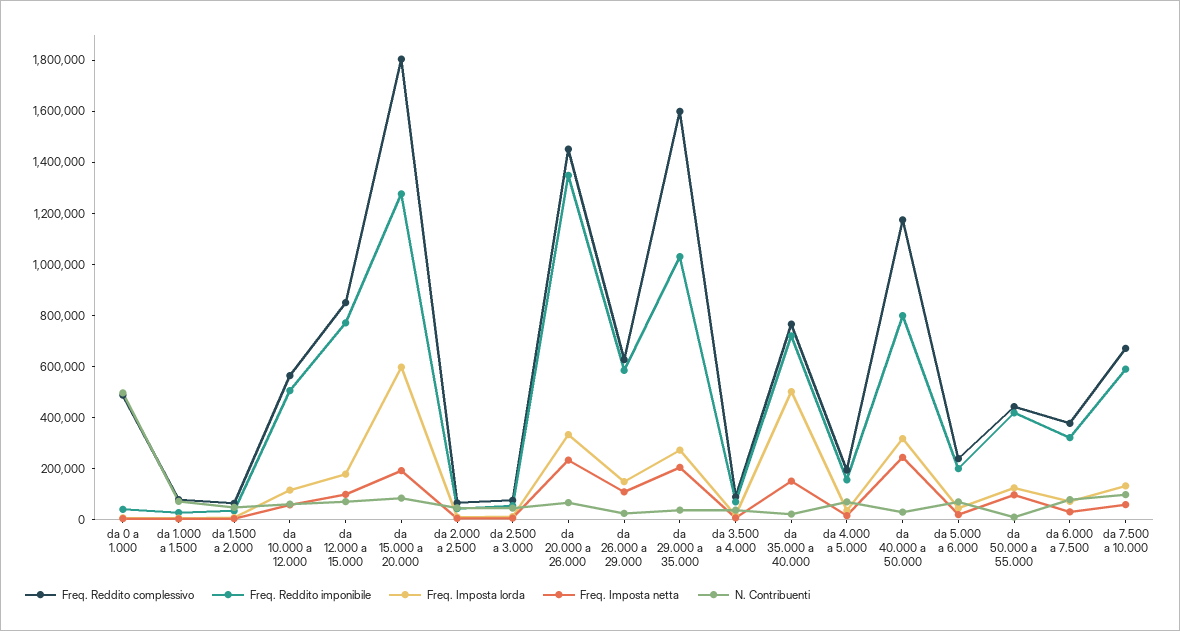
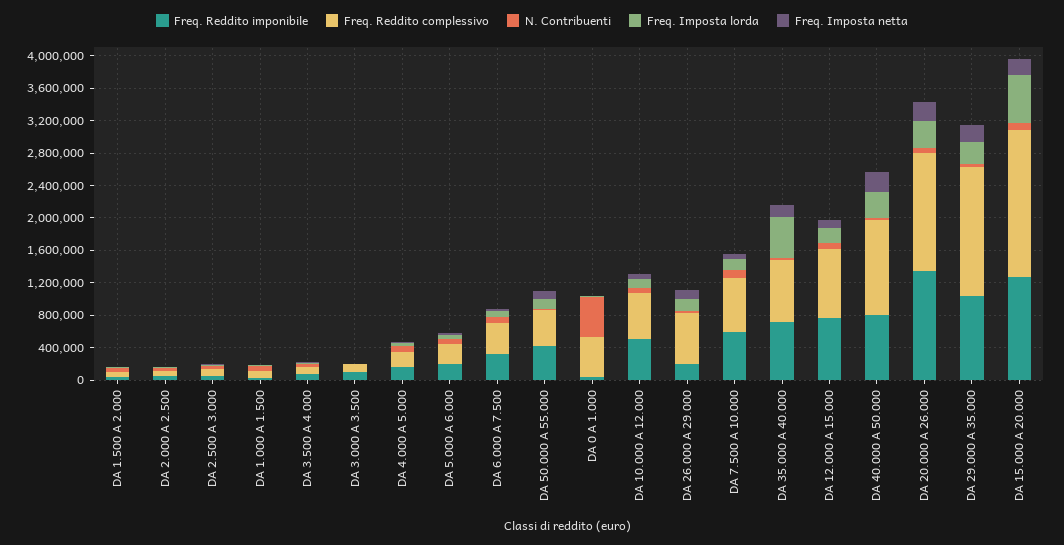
Freq. Reddito imponibile, da 26.000 a 29.000: 600000 -> 200000
Freq. Reddito imponibile, DA 3.000 A 3.500: none -> 100000
Freq. Reddito complessivo, DA 3.000 A 3.500: none -> 100000
N. Contribuenti, DA 3.000 A 3.500: none -> 0
Freq. Imposta lorda, DA 3.000 A 3.500: none -> 0
Freq. Imposta netta, DA 3.000 A 3.500: none -> 0

